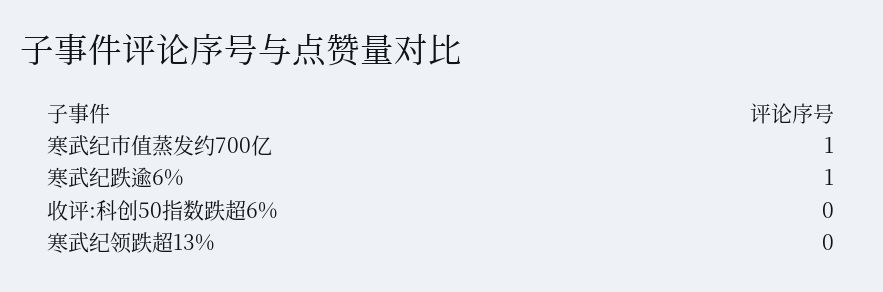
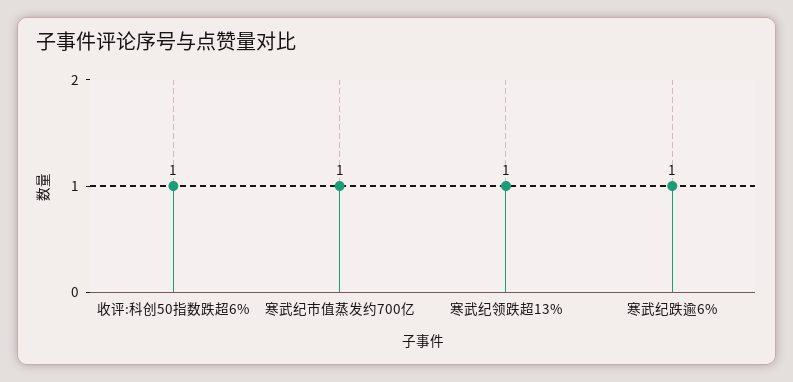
收评:科创50指数跌超6%: 0 -> 1
寒武纪领跌超13%: 0 -> 1

